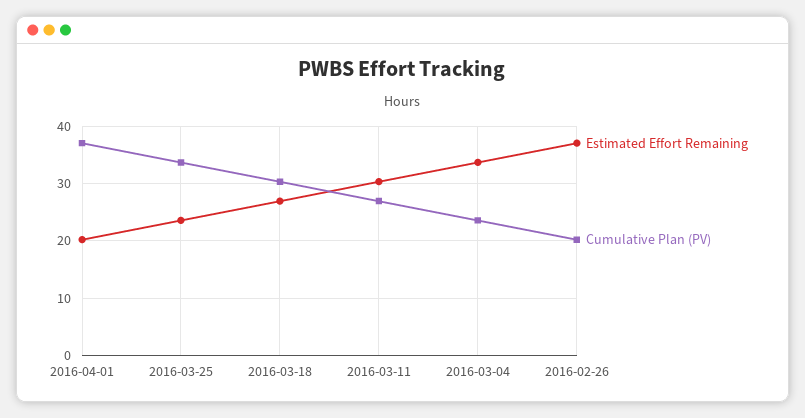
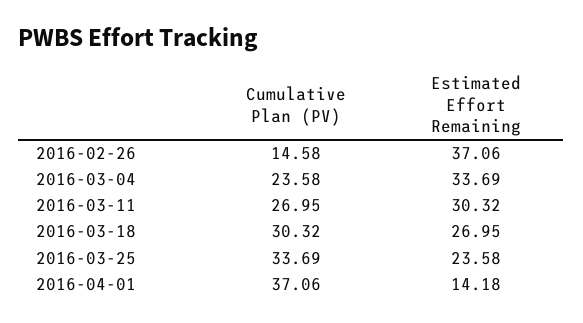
Estimated Effort Remaining, 2016-04-01: 20 -> 14.18
Cumulative Plan (PV), 2016-02-26: 20 -> 14.58

